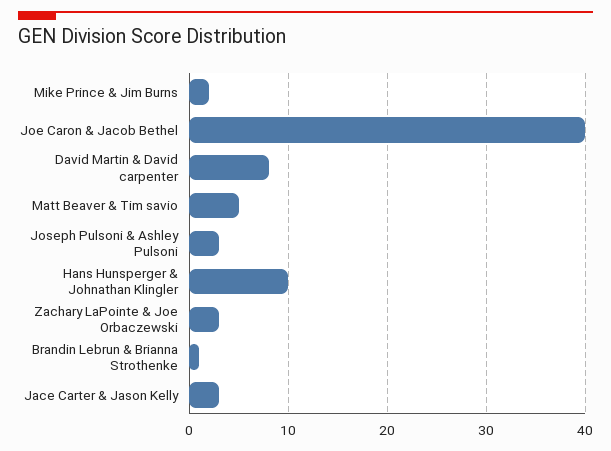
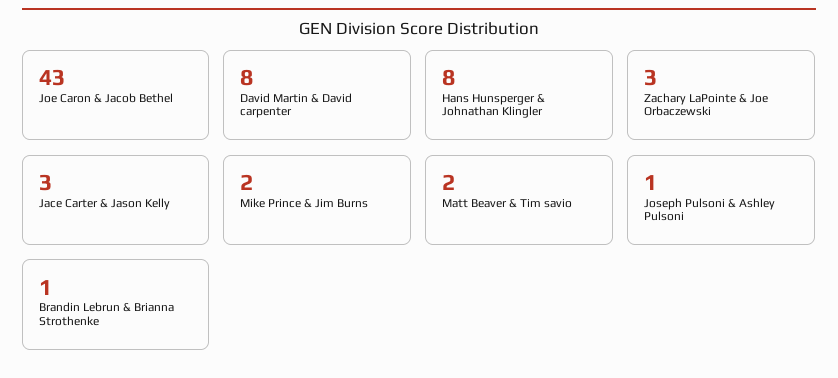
Joe Caron & Jacob Bethel: 40 -> 43
Matt Beaver & Tim savio: 5 -> 2
Joseph Pulsoni & Ashley Pulsoni: 3 -> 1
Hans Hunsperger & Johnathan Klingler: 10 -> 8

